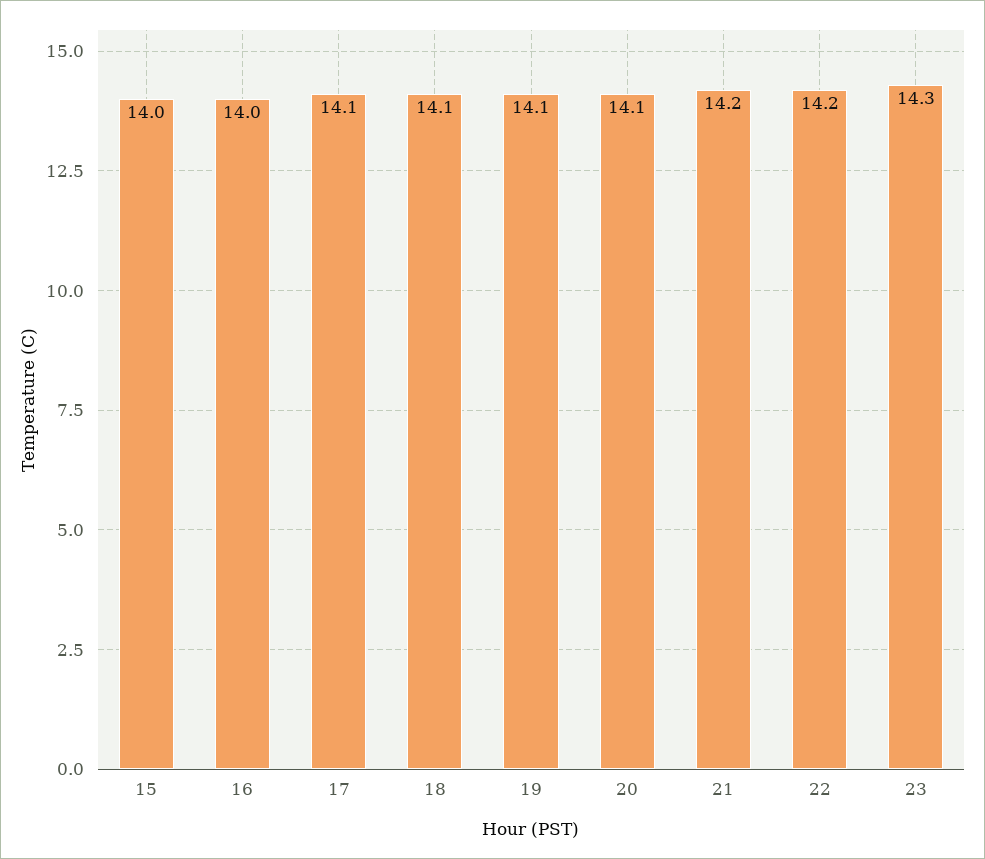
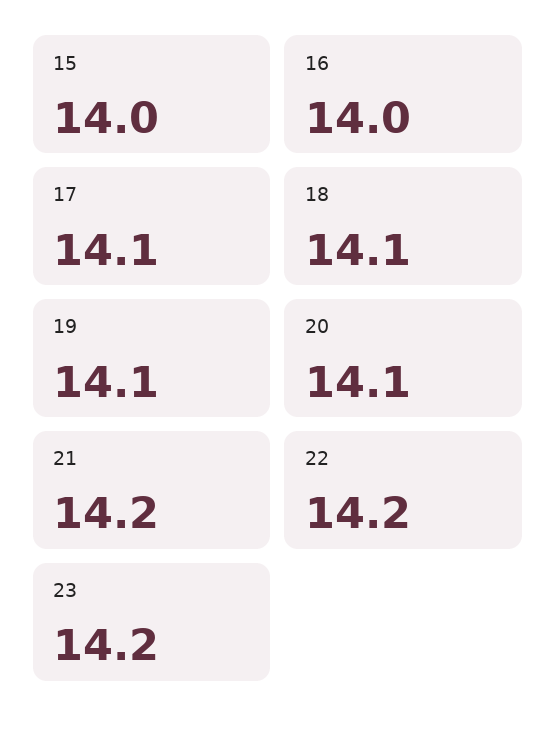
23: 14.3 -> 14.2

